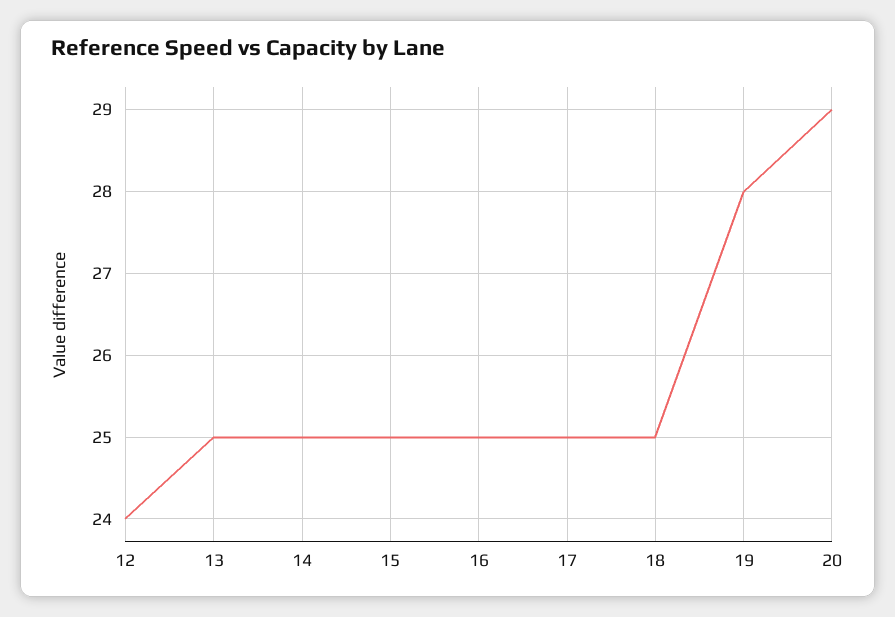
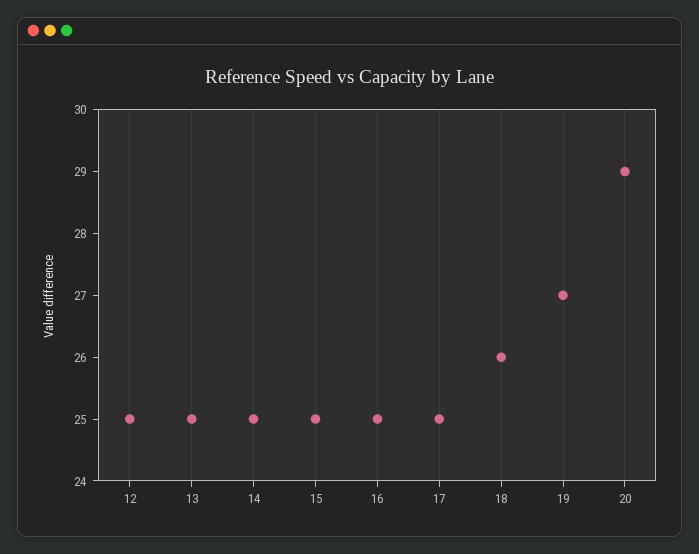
12: 24 -> 25
18: 25 -> 26
19: 28 -> 27

